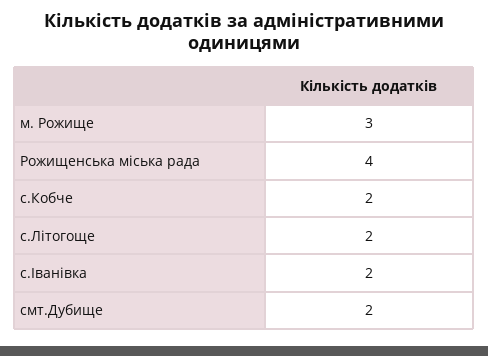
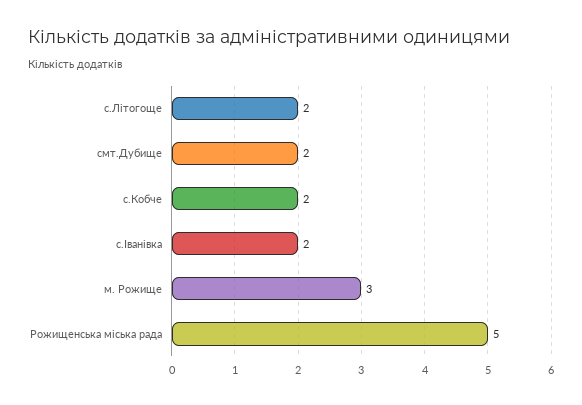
Рожищенська міська рада: 4 -> 5

